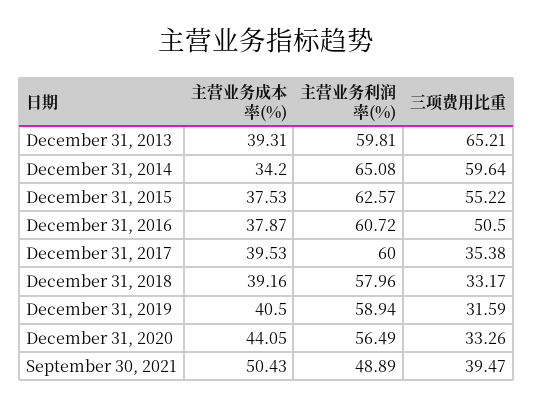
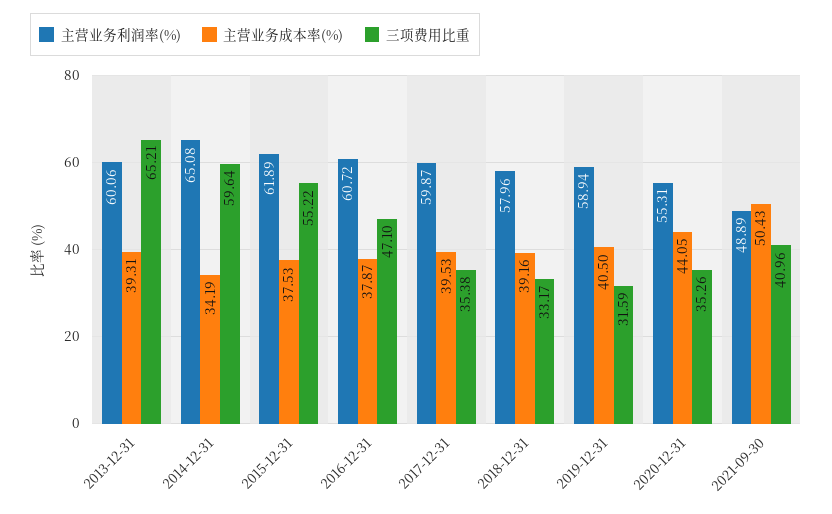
主营业务利润率(%), December 31, 2013: 59.81 -> 60.06
主营业务成本率(%), December 31, 2014: 34.2 -> 34.19
主营业务利润率(%), December 31, 2015: 62.57 -> 61.89
三项费用比重, December 31, 2016: 50.5 -> 47.1
主营业务利润率(%), December 31, 2017: 60 -> 59.87
主营业务利润率(%), December 31, 2020: 56.49 -> 55.31
三项费用比重, December 31, 2020: 33.26 -> 35.26
三项费用比重, September 30, 2021: 39.47 -> 40.96

